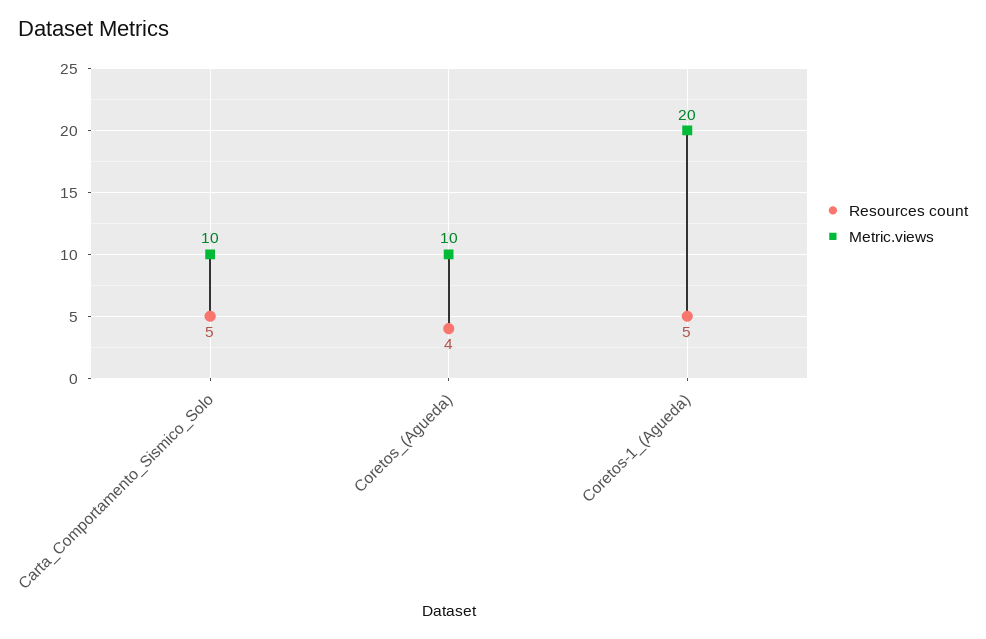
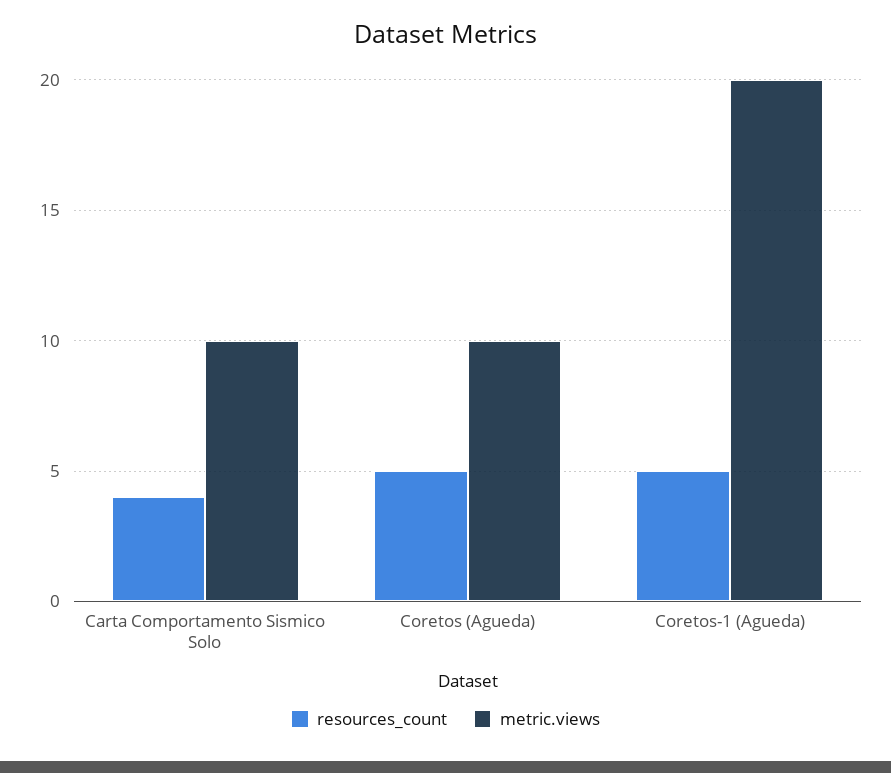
Resources count, Carta_Comportamento_Sismico_Solo: 5 -> 4
Resources count, Coretos_(Agueda): 4 -> 5

